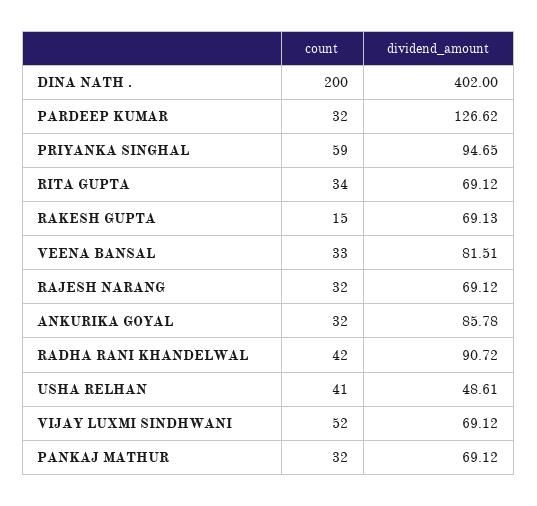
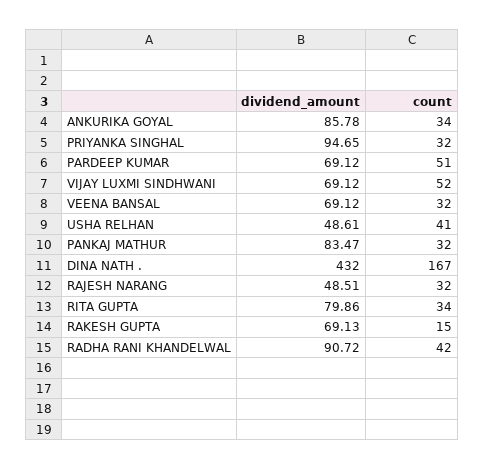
count, DINA NATH .: 200 -> 167
dividend_amount, DINA NATH .: 402 -> 432
count, PARDEEP KUMAR: 32 -> 51
dividend_amount, PARDEEP KUMAR: 126.62 -> 69.12
count, PRIYANKA SINGHAL: 59 -> 32
dividend_amount, RITA GUPTA: 69.12 -> 79.86
count, VEENA BANSAL: 33 -> 32
dividend_amount, VEENA BANSAL: 81.51 -> 69.12
dividend_amount, RAJESH NARANG: 69.12 -> 48.51
count, ANKURIKA GOYAL: 32 -> 34
dividend_amount, PANKAJ MATHUR: 69.12 -> 83.47

